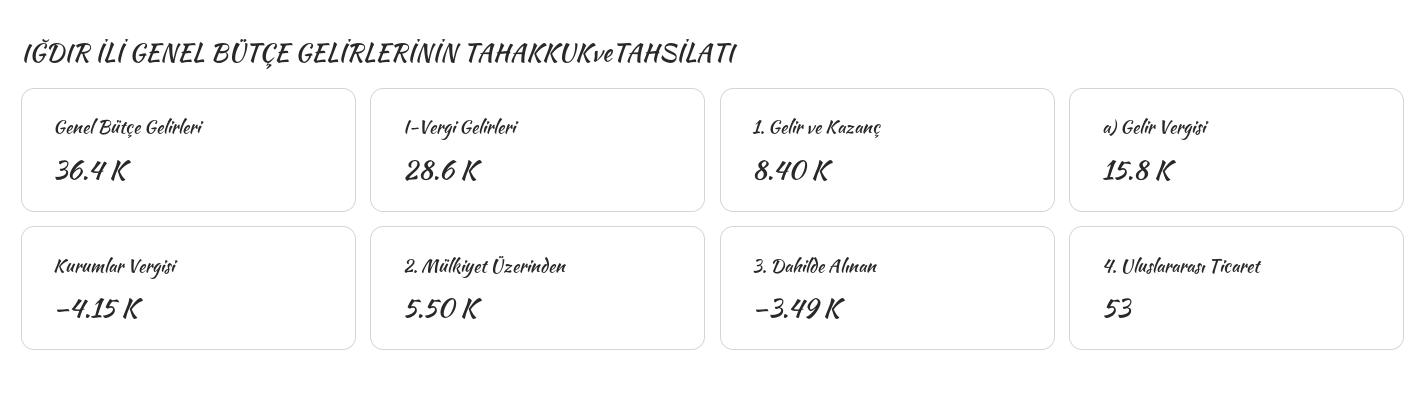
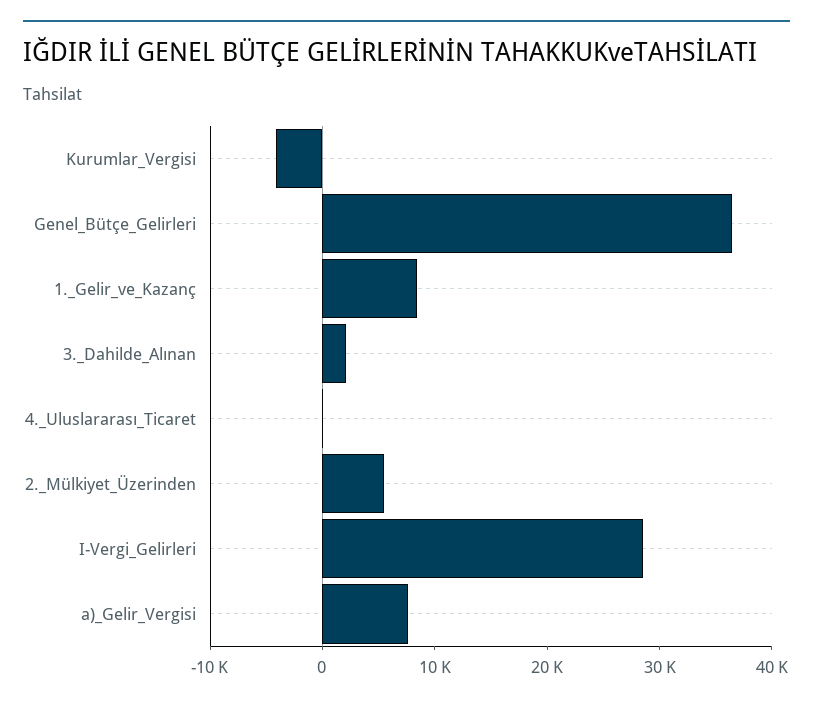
a) Gelir Vergisi: 15800 -> 8000
3. Dahilde Alınan: -3490 -> 2000

